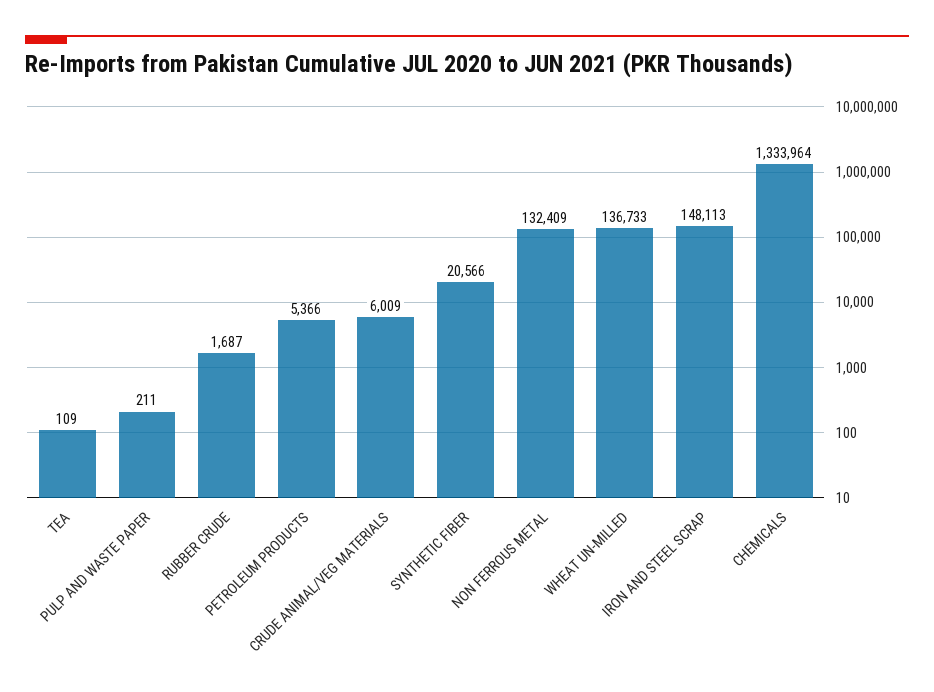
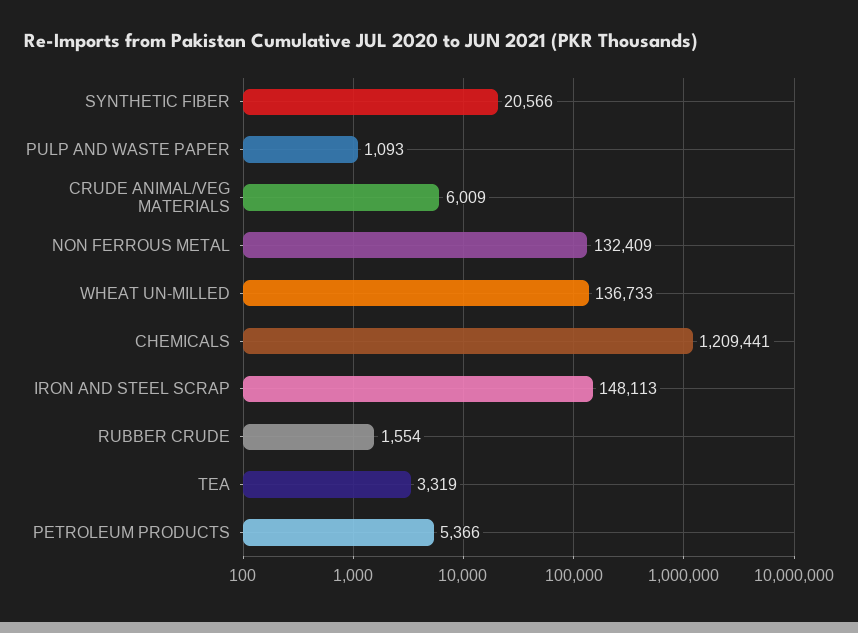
TEA: 109 -> 3319
PULP AND WASTE PAPER: 211 -> 1093
RUBBER CRUDE: 1687 -> 1554
CHEMICALS: 1333964 -> 1209441

